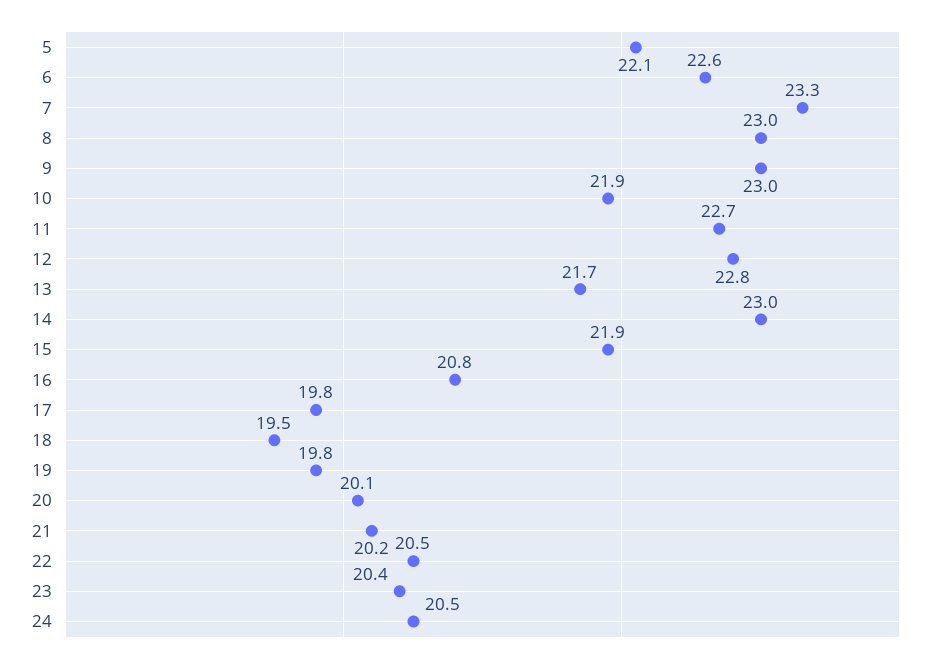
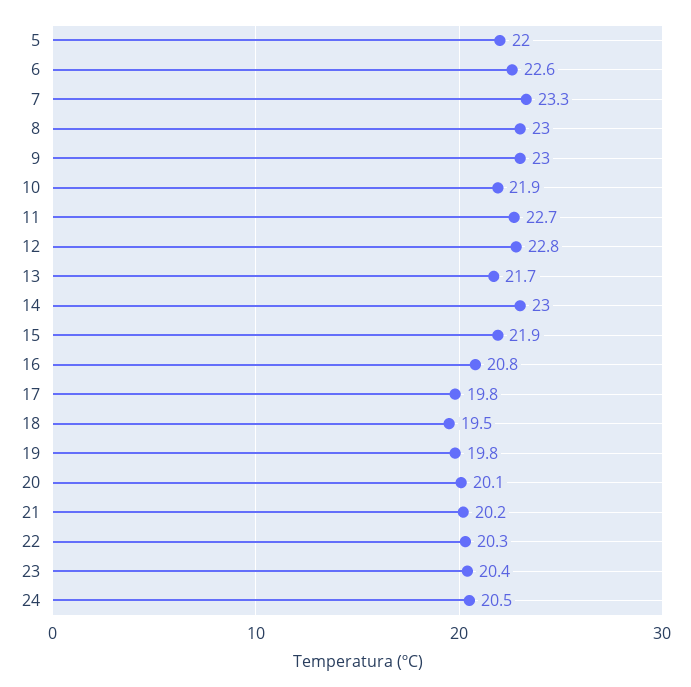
5: 22.1 -> 22
22: 20.5 -> 20.3

